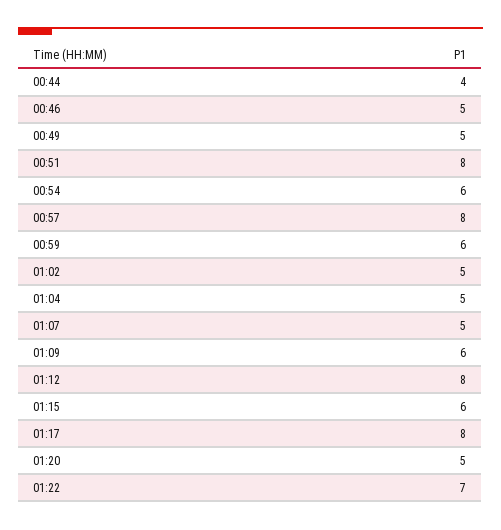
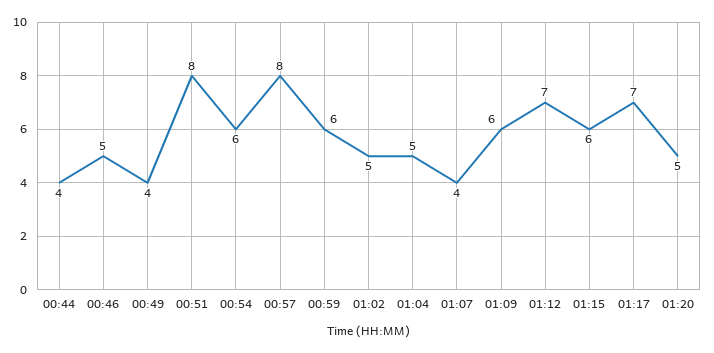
00:49: 5 -> 4
01:07: 5 -> 4
01:12: 8 -> 7
01:17: 8 -> 7
01:22: 7 -> none

